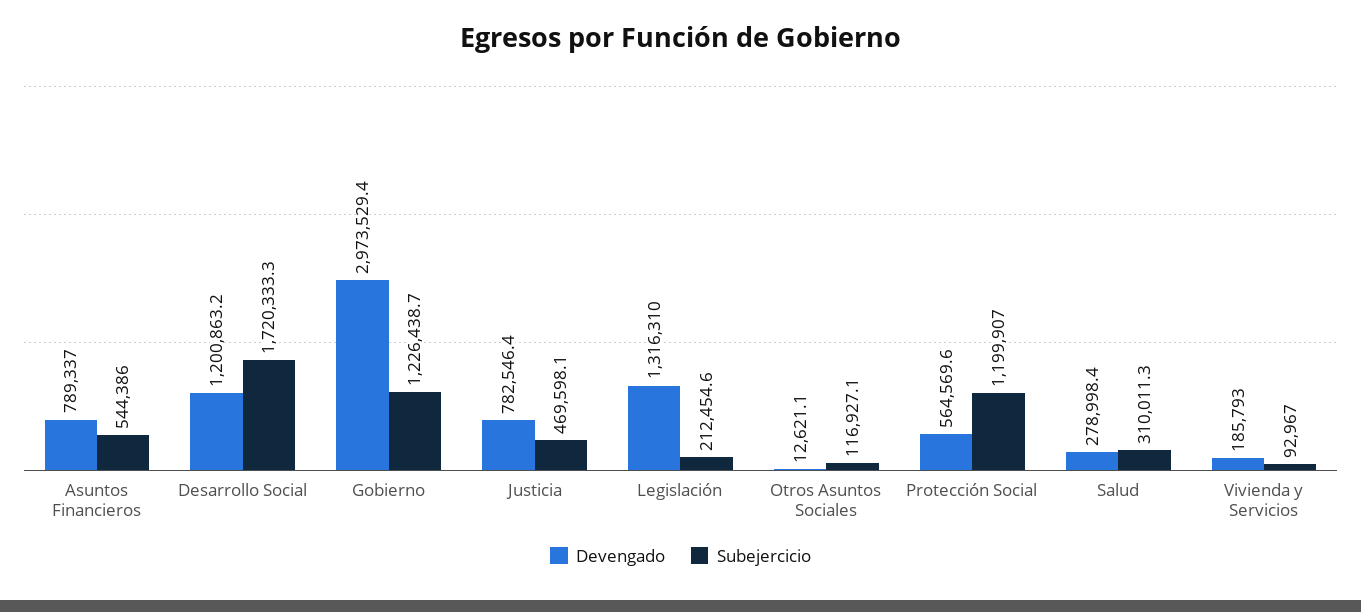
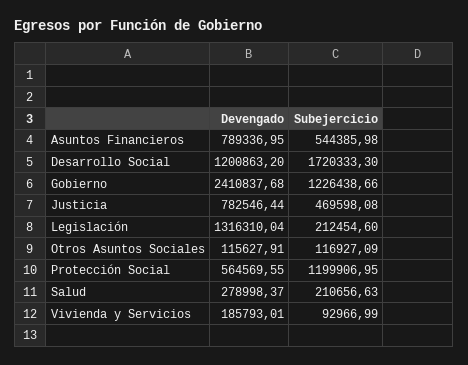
Devengado, Gobierno: 2973529.4 -> 2410837.68
Devengado, Otros Asuntos Sociales: 12621.1 -> 115627.91
Subejercicio, Salud: 310011.3 -> 210656.63

